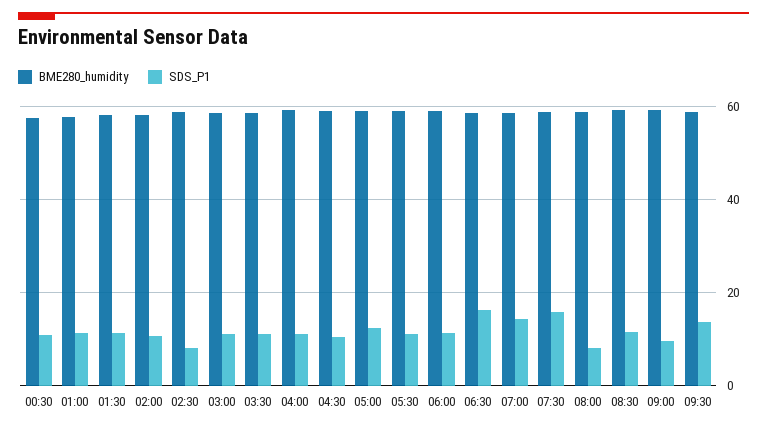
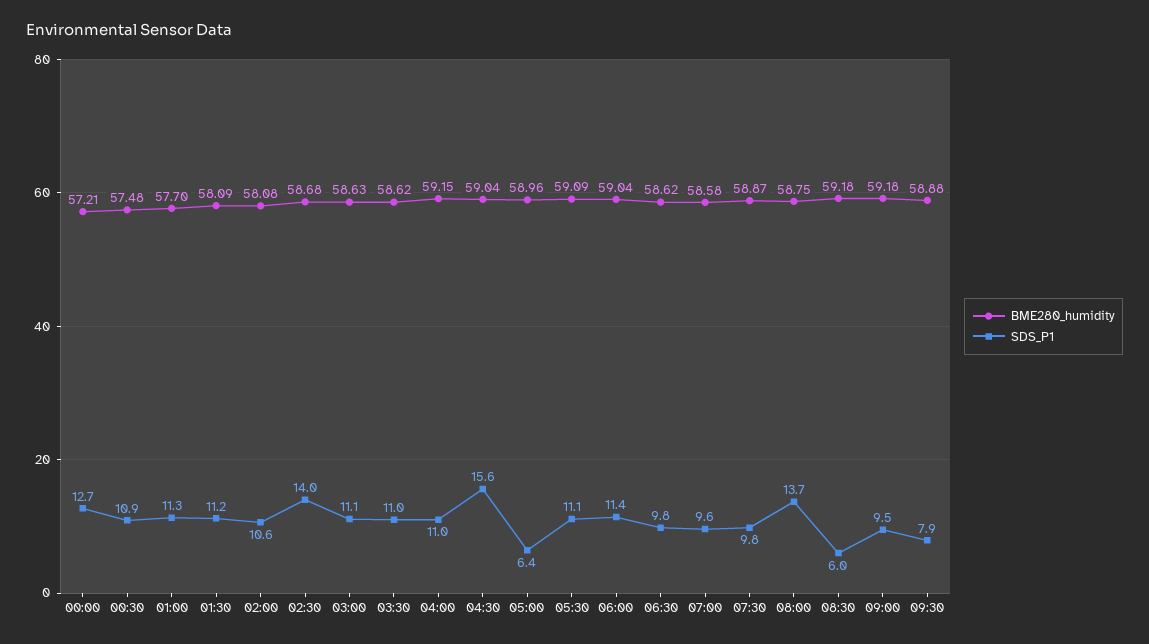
SDS_P1, 02:30: 8 -> 14
SDS_P1, 04:30: 10 -> 15.6
SDS_P1, 05:00: 12 -> 6.4
SDS_P1, 06:30: 16 -> 9.8
SDS_P1, 07:00: 14 -> 9.6
SDS_P1, 07:30: 16 -> 9.8
SDS_P1, 08:00: 8 -> 13.7
SDS_P1, 08:30: 12 -> 6
SDS_P1, 09:30: 14 -> 7.9
BME280_humidity, 00:00: none -> 57.21
SDS_P1, 00:00: none -> 12.7

